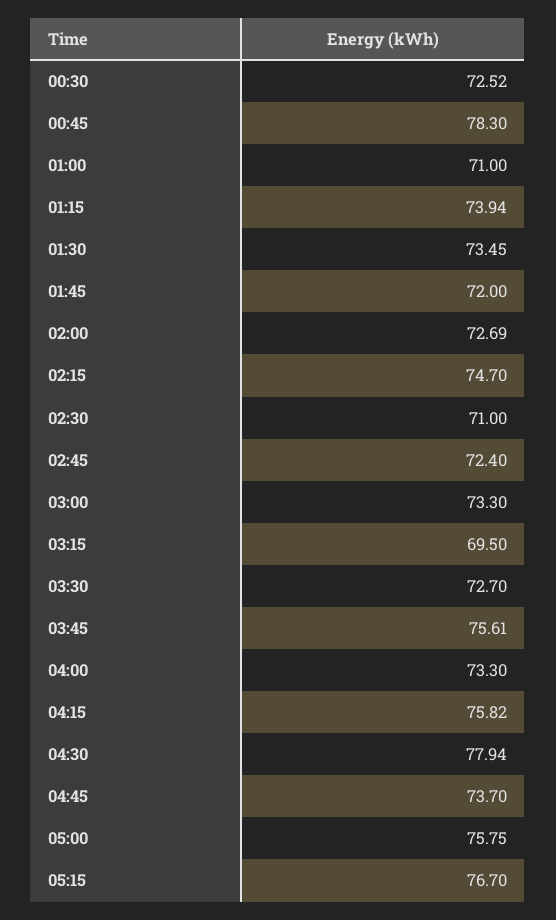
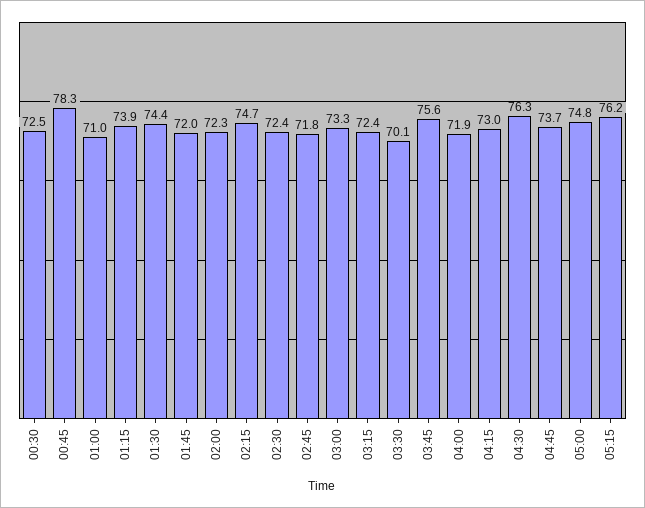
01:30: 73.45 -> 74.4
02:00: 72.69 -> 72.3
02:30: 71 -> 72.4
02:45: 72.4 -> 71.8
03:15: 69.5 -> 72.4
03:30: 72.7 -> 70.1
04:00: 73.3 -> 71.9
04:15: 75.82 -> 73
04:30: 77.94 -> 76.3
05:00: 75.75 -> 74.8
05:15: 76.7 -> 76.2

